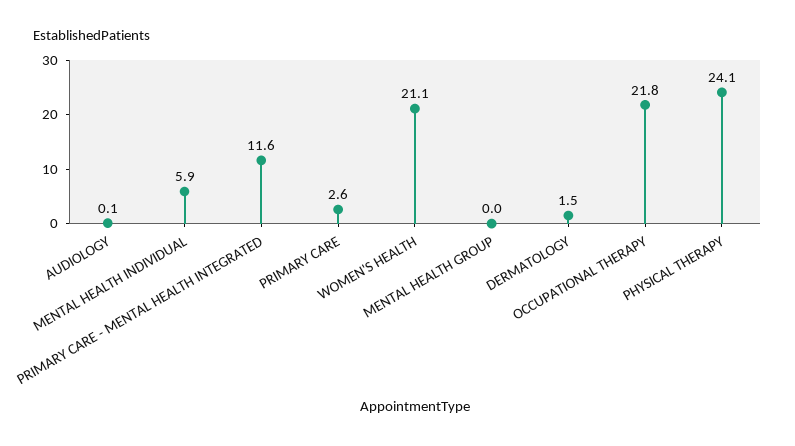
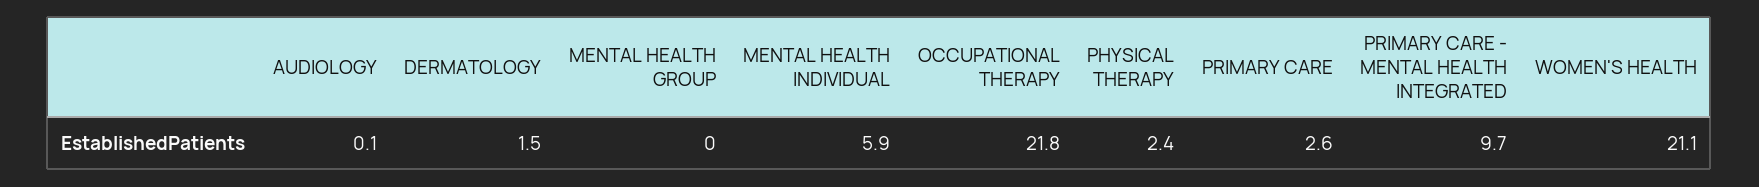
PRIMARY CARE - MENTAL HEALTH INTEGRATED: 11.6 -> 9.7
PHYSICAL THERAPY: 24.1 -> 2.4

